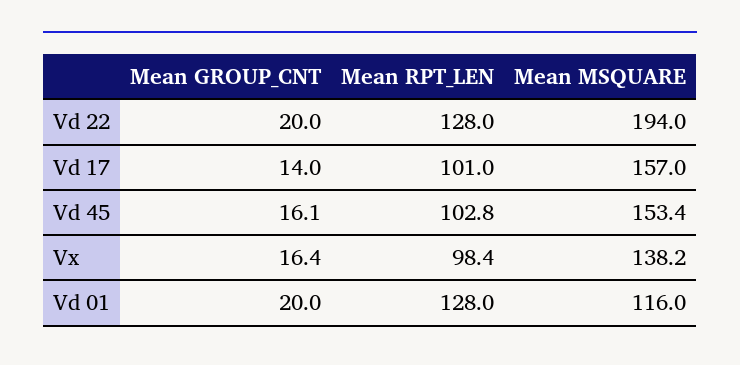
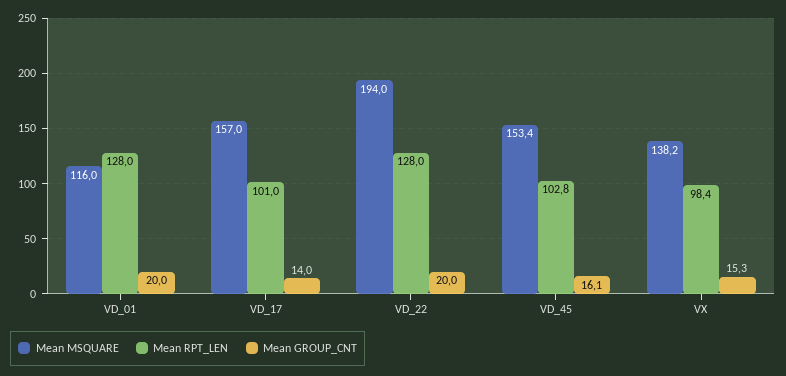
Mean GROUP_CNT, Vx: 16.4 -> 15.3

